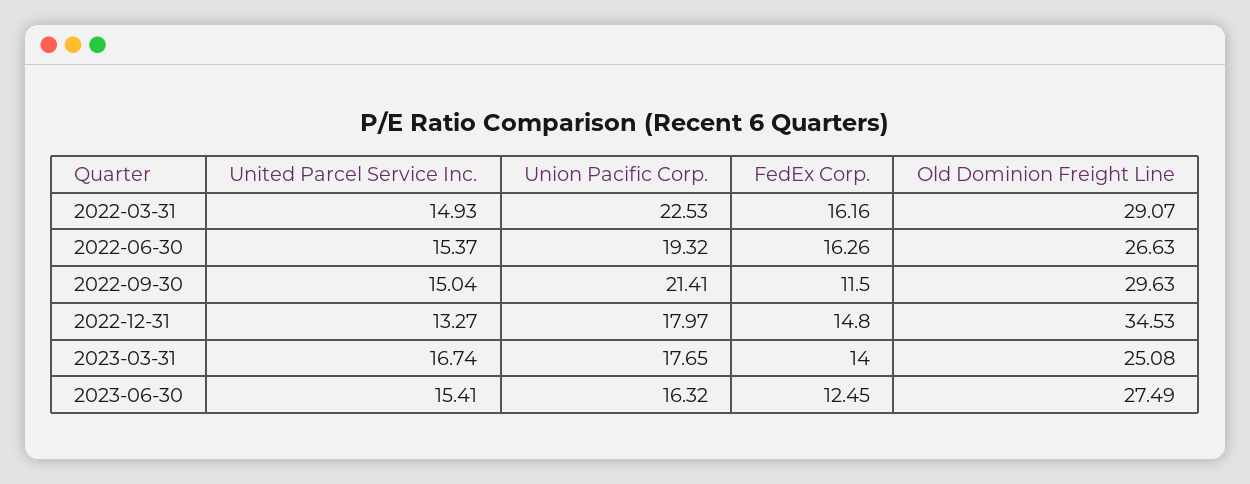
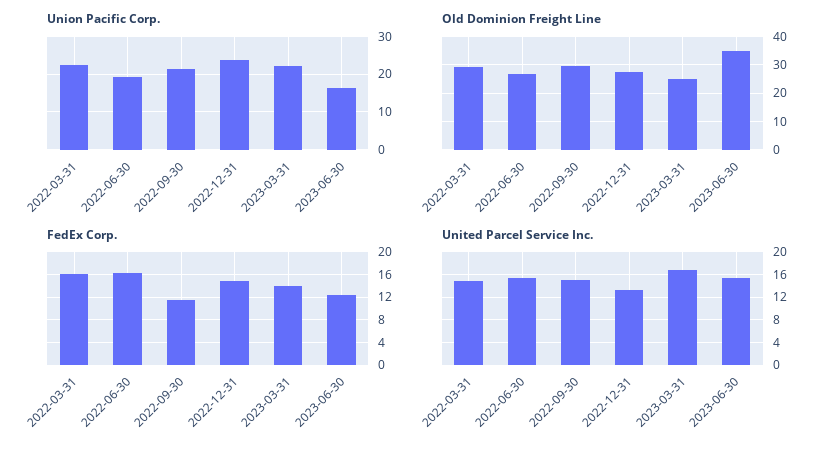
Union Pacific Corp., 2022-12-31: 17.97 -> 24
Old Dominion Freight Line, 2022-12-31: 34.53 -> 27.5
Union Pacific Corp., 2023-03-31: 17.65 -> 22
Old Dominion Freight Line, 2023-06-30: 27.49 -> 35

